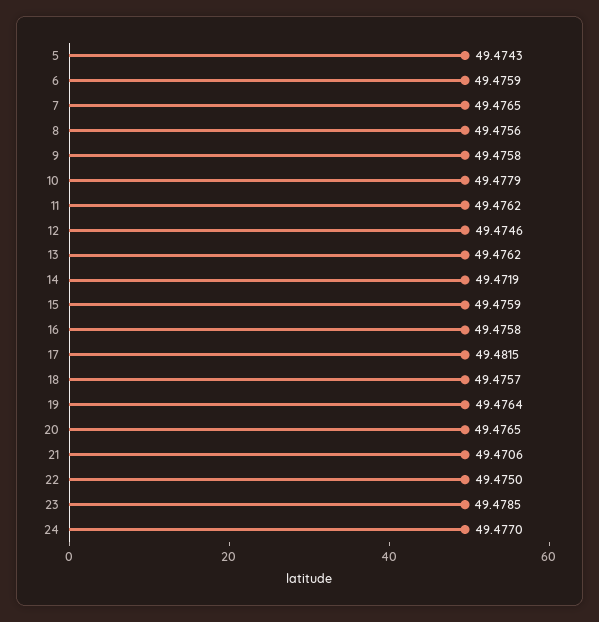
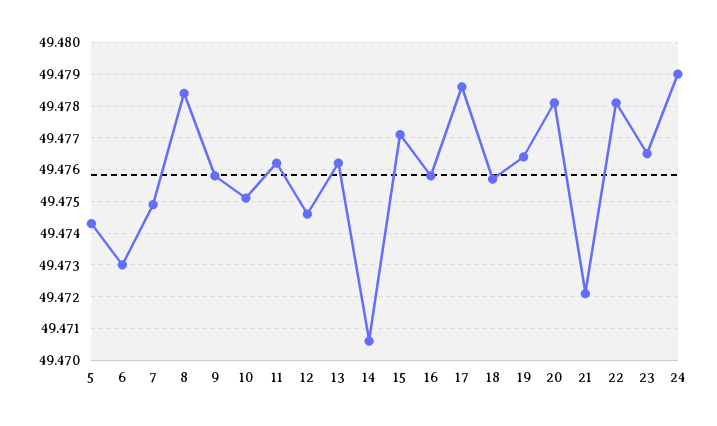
6: 49.4759 -> 49.473
7: 49.4765 -> 49.475
8: 49.4756 -> 49.4785
10: 49.4779 -> 49.475
14: 49.4719 -> 49.4705
15: 49.4759 -> 49.477
17: 49.4815 -> 49.4785
20: 49.4765 -> 49.478
21: 49.4706 -> 49.472
22: 49.475 -> 49.478
23: 49.4785 -> 49.4765
24: 49.477 -> 49.479

